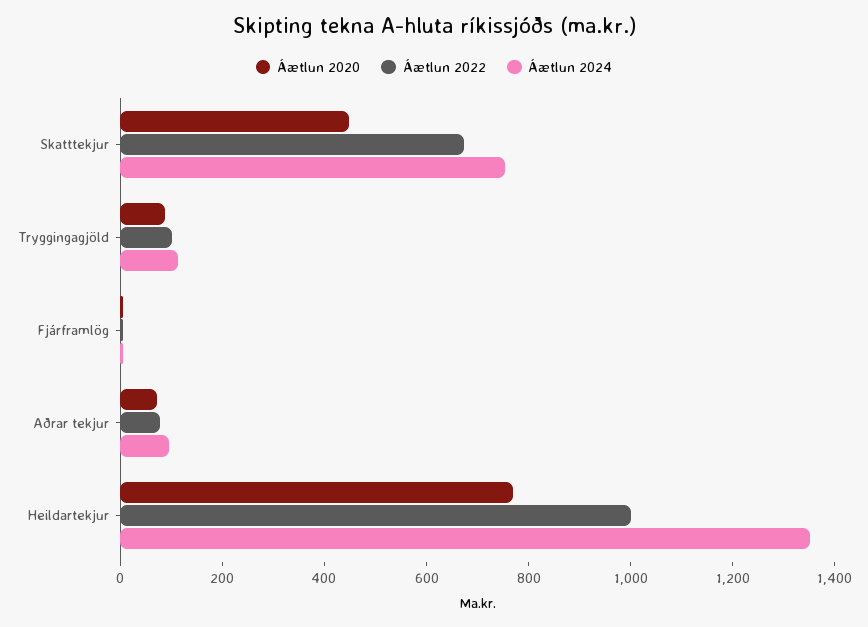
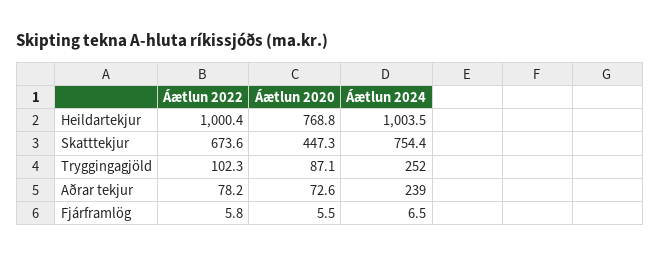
Áætlun 2024, Tryggingagjöld: 100 -> 252
Áætlun 2024, Aðrar tekjur: 100 -> 239
Áætlun 2024, Heildartekjur: 1350 -> 1003.5

